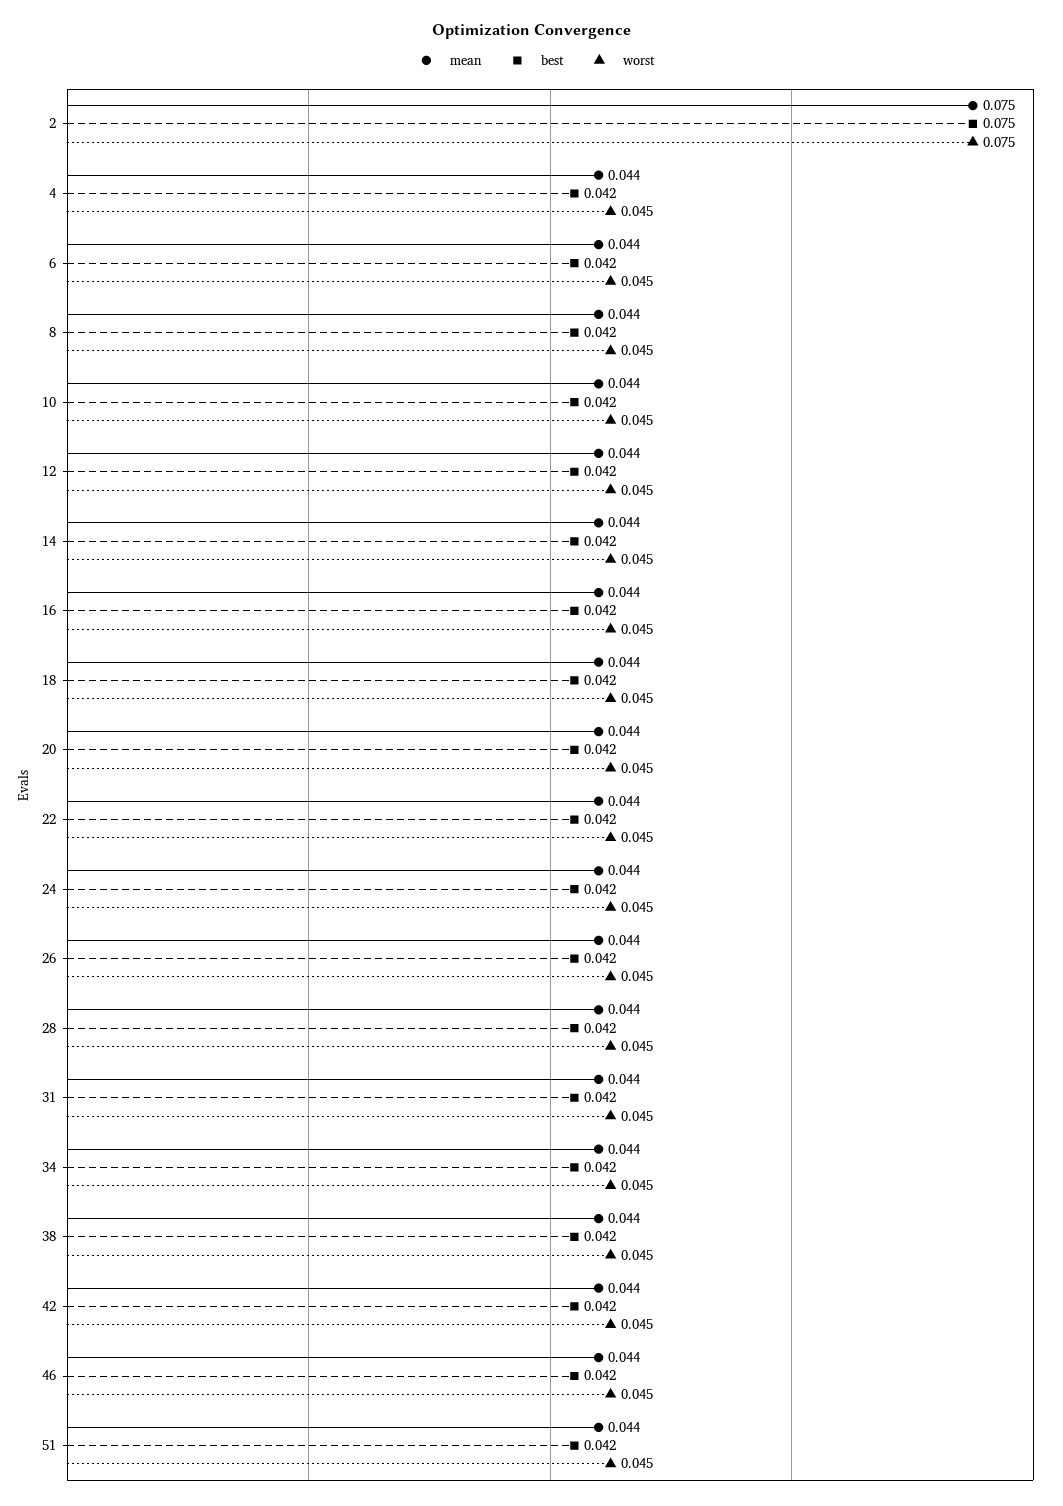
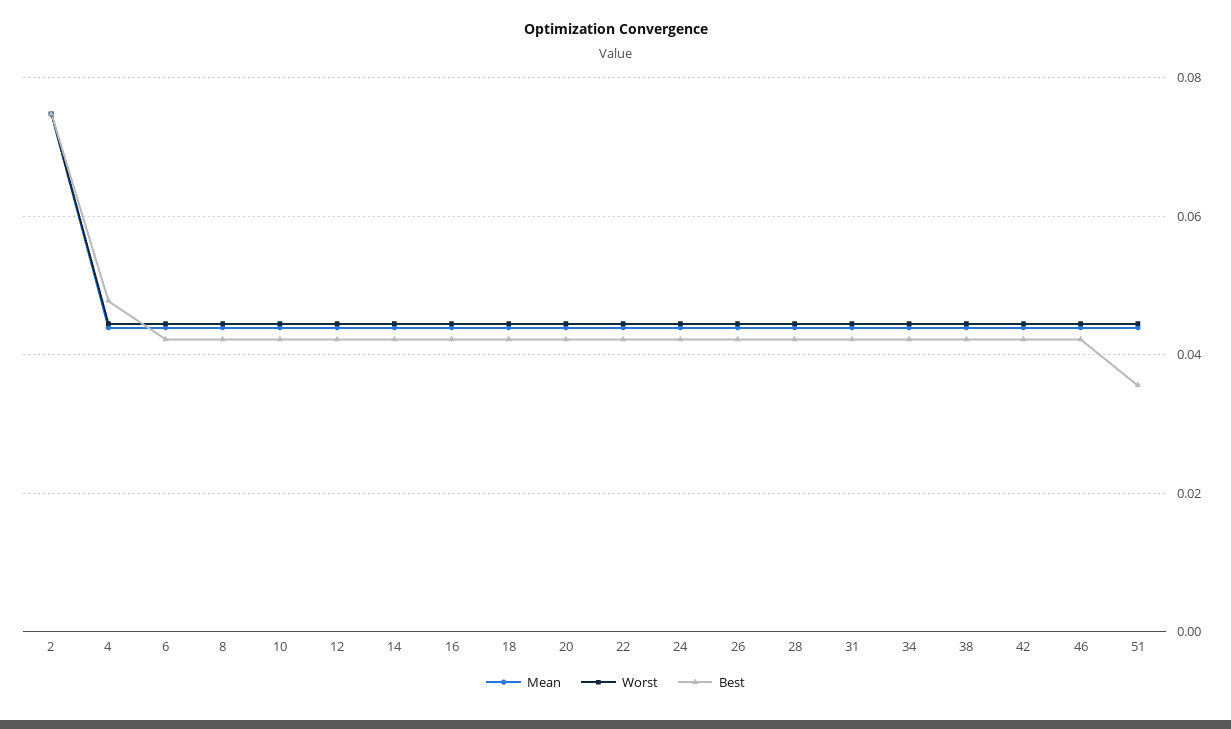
best, 4: 0.042 -> 0.048
best, 51: 0.042 -> 0.036

